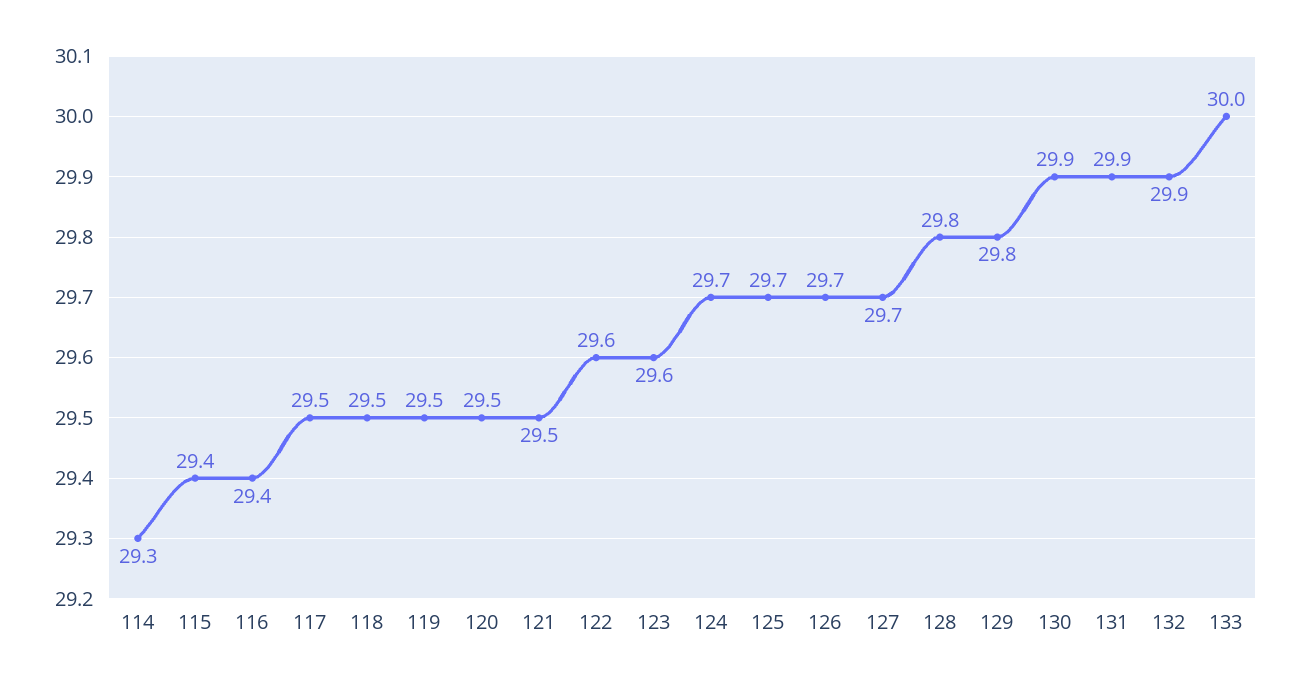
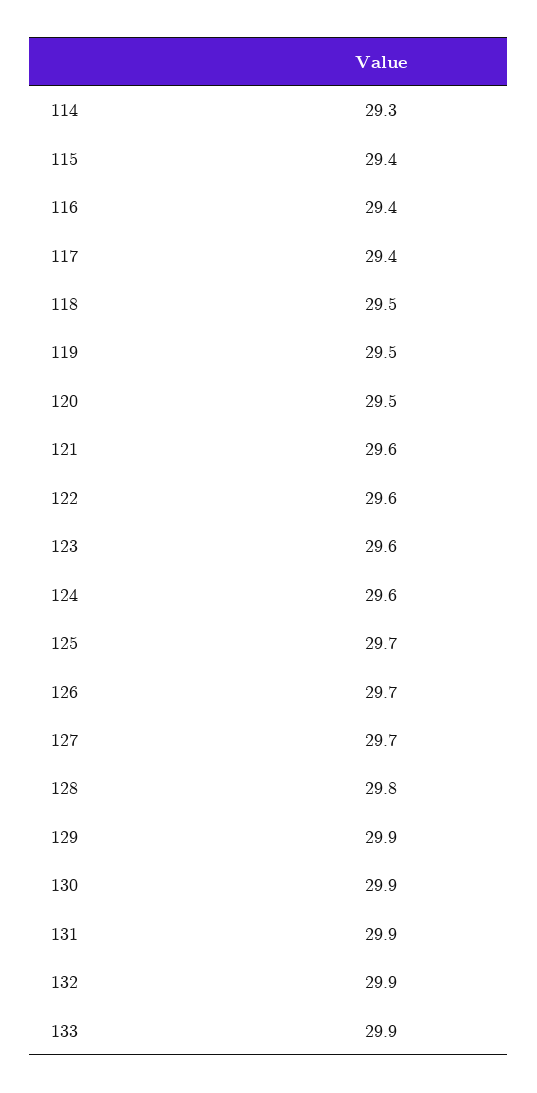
117: 29.5 -> 29.4
121: 29.5 -> 29.6
124: 29.7 -> 29.6
129: 29.8 -> 29.9
133: 30 -> 29.9

